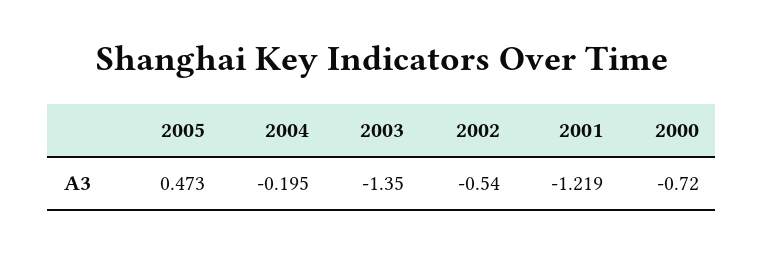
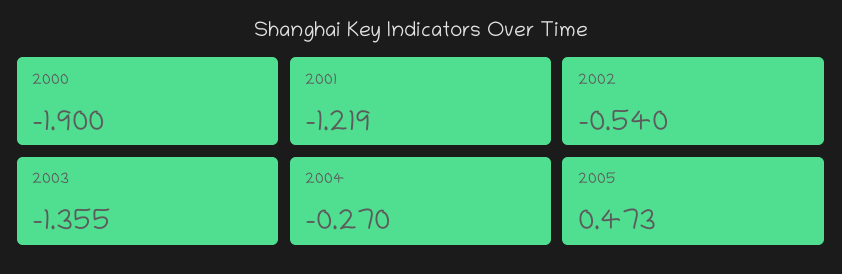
2004: -0.195 -> -0.27
2003: -1.35 -> -1.355
2000: -0.72 -> -1.9

